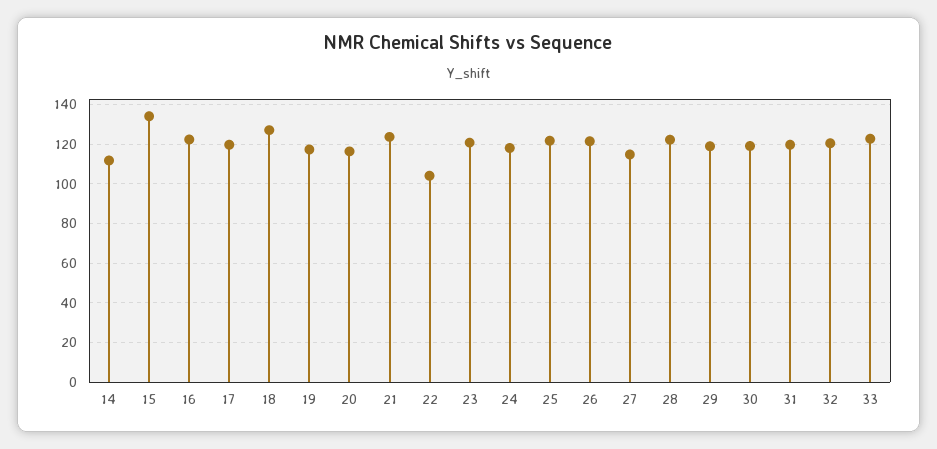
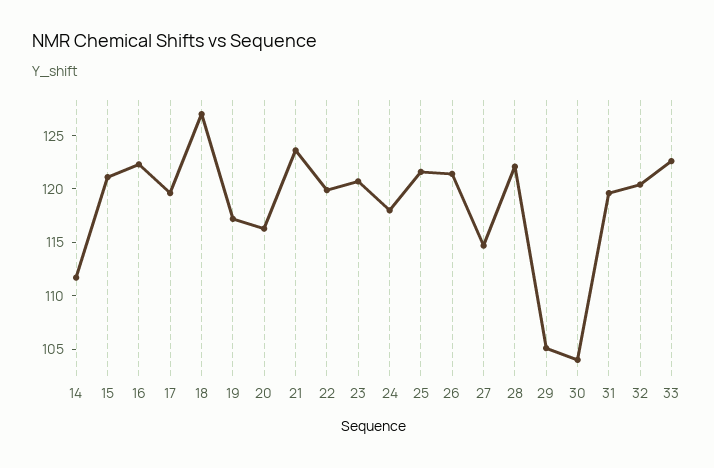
15: 135 -> 121
22: 105 -> 120
29: 120 -> 105
30: 120 -> 104

